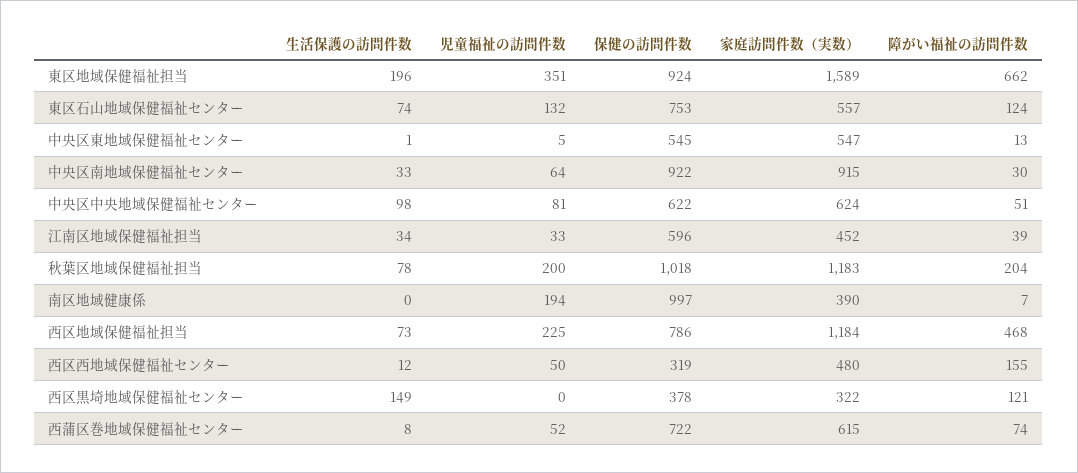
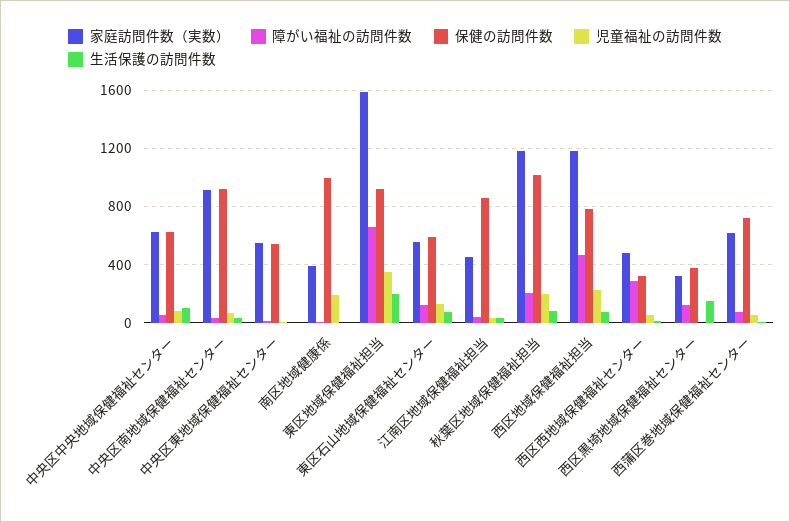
保健の訪問件数, 東区石山地域保健福祉センター: 753 -> 600
保健の訪問件数, 江南区地域保健福祉担当: 596 -> 850
障がい福祉の訪問件数, 西区西地域保健福祉センター: 155 -> 300

